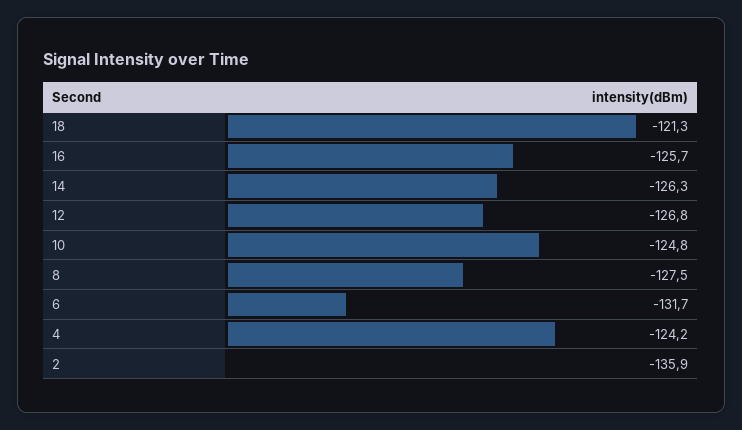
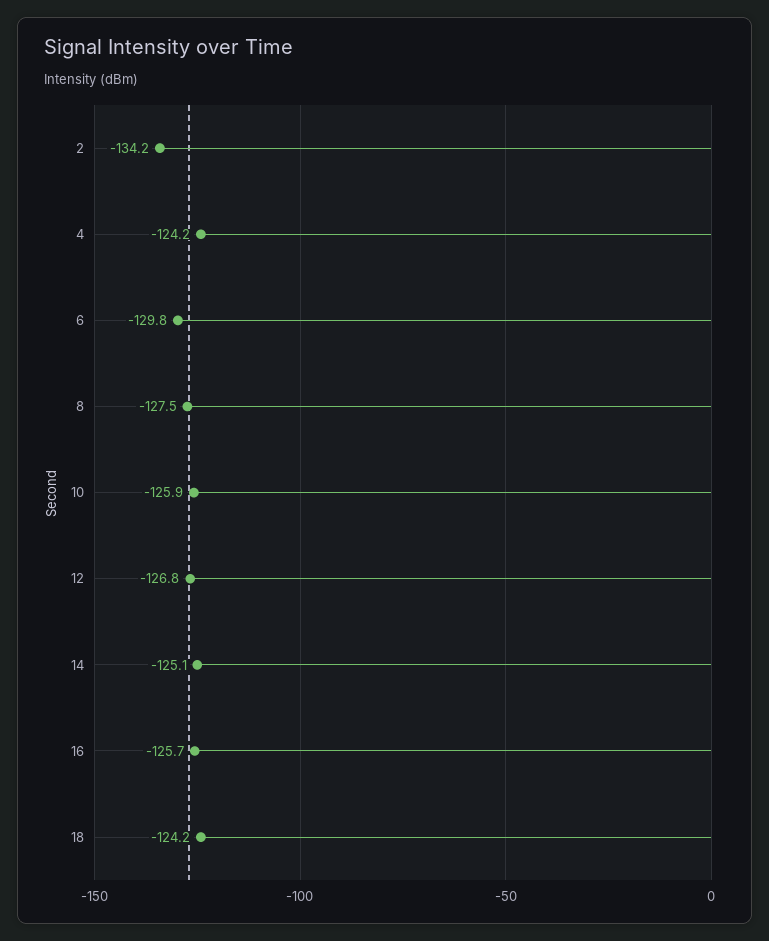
18: -121.3 -> -124.2
14: -126.3 -> -125.1
10: -124.8 -> -125.9
6: -131.7 -> -129.8
2: -135.9 -> -134.2

